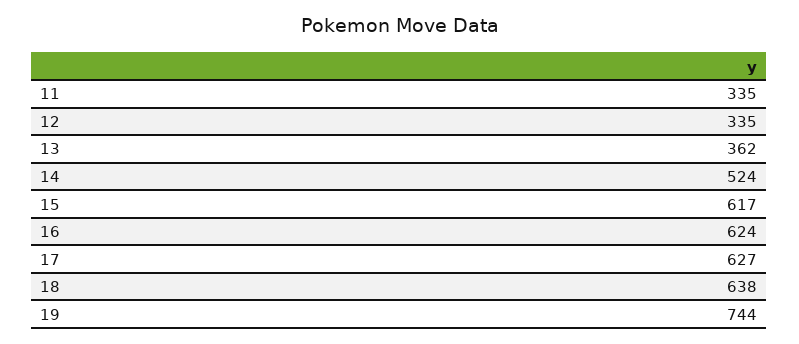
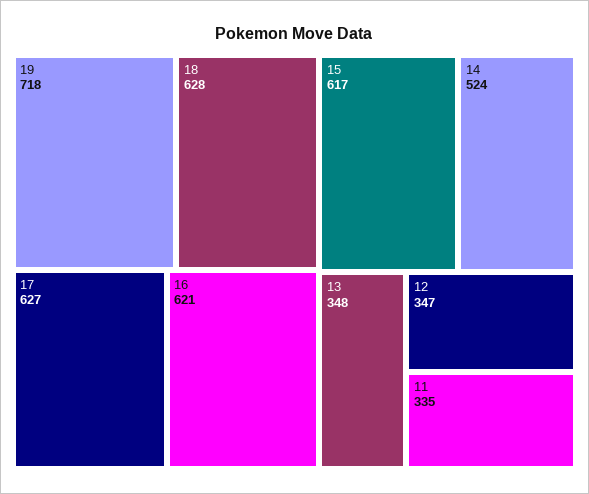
12: 335 -> 347
13: 362 -> 348
16: 624 -> 621
18: 638 -> 628
19: 744 -> 718

